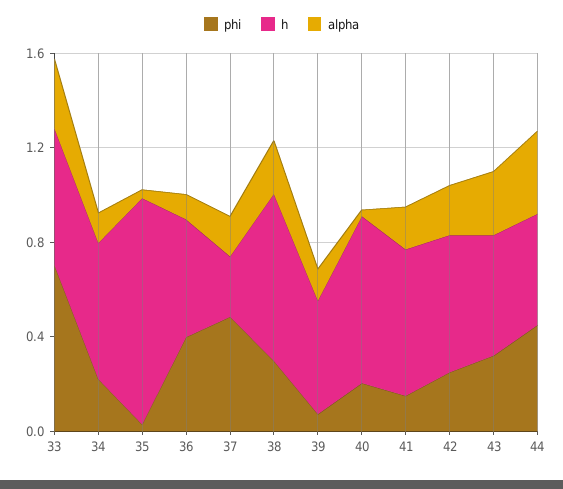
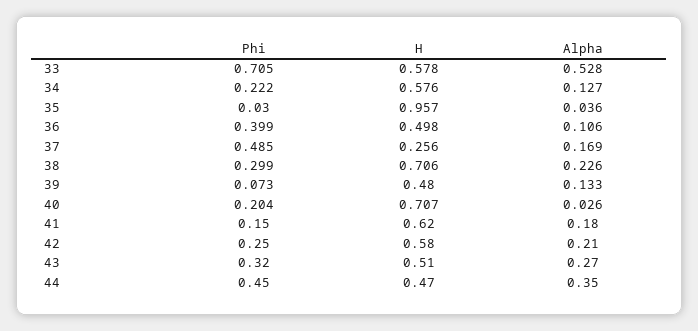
alpha, 33: 0.3 -> 0.528

